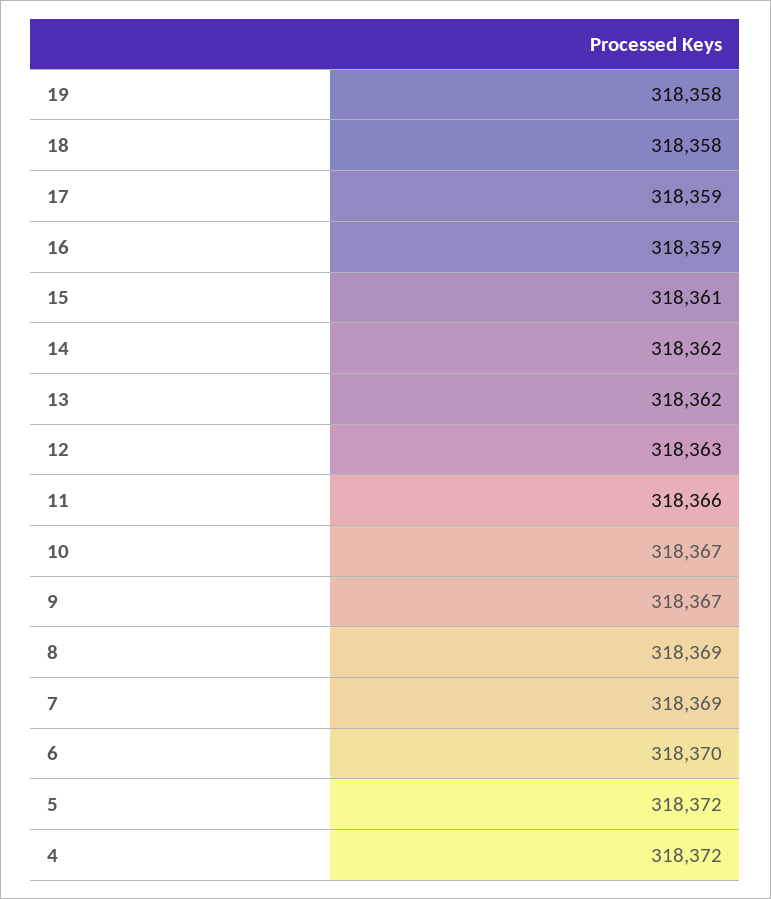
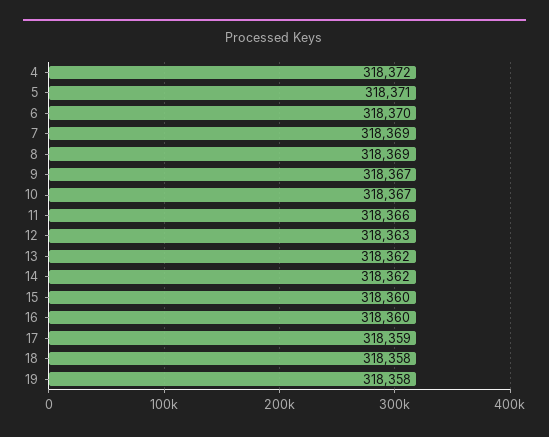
16: 318359 -> 318360
15: 318361 -> 318360
5: 318372 -> 318371

